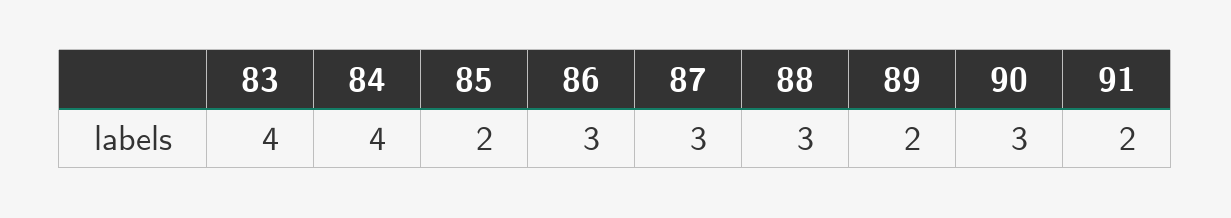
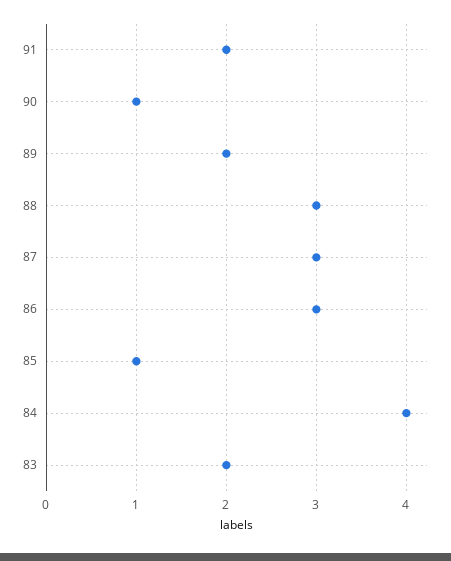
83: 4 -> 2
85: 2 -> 1
90: 3 -> 1

